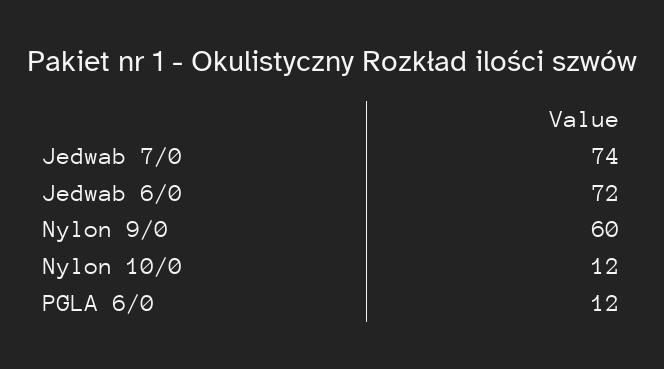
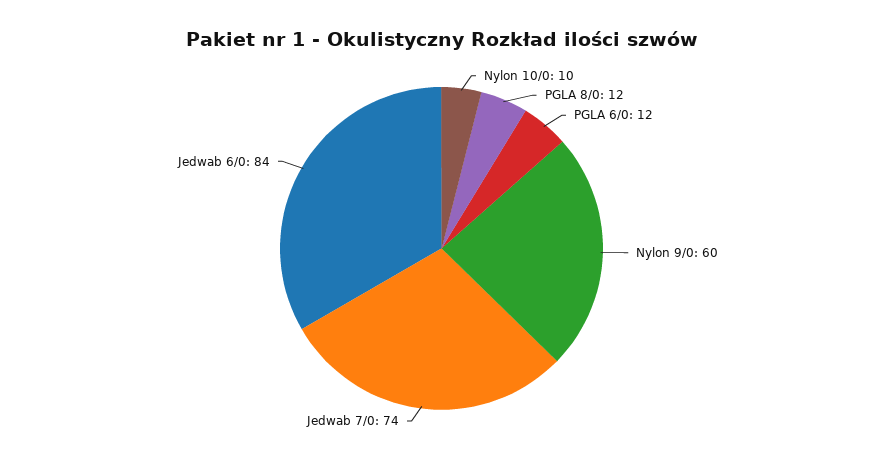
Jedwab 6/0: 72 -> 84
Nylon 10/0: 12 -> 10
PGLA 8/0: none -> 12

